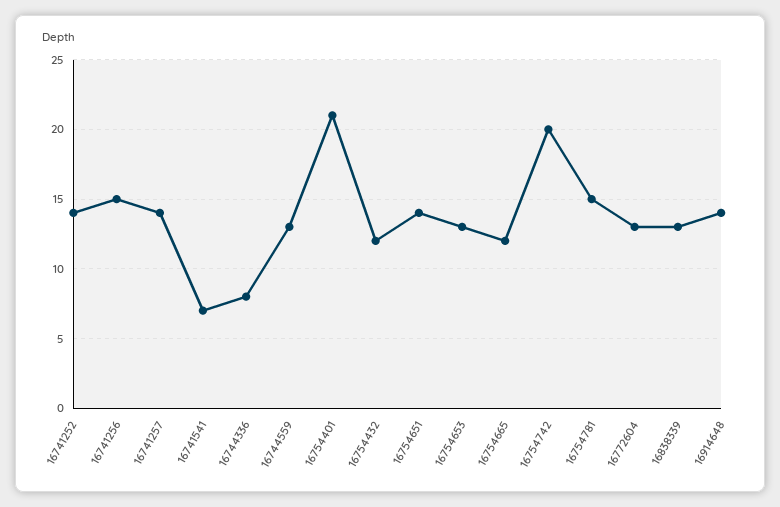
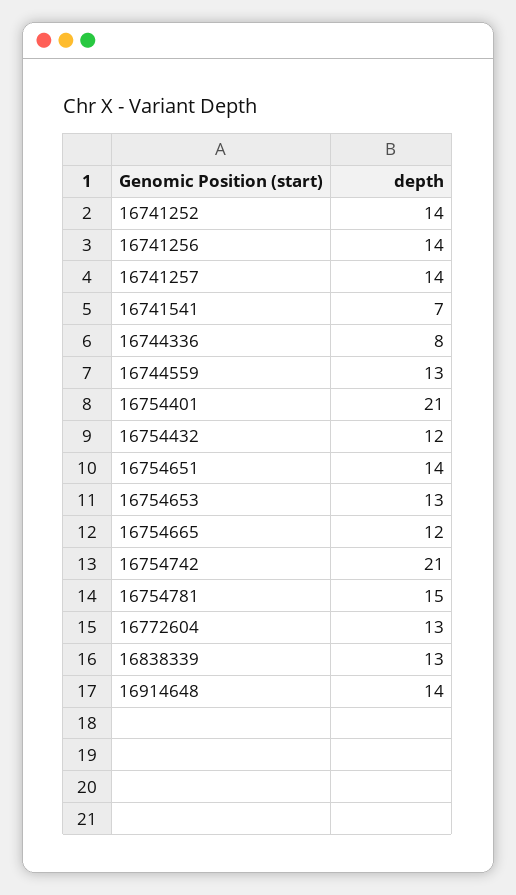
16741256: 15 -> 14
16754742: 20 -> 21

